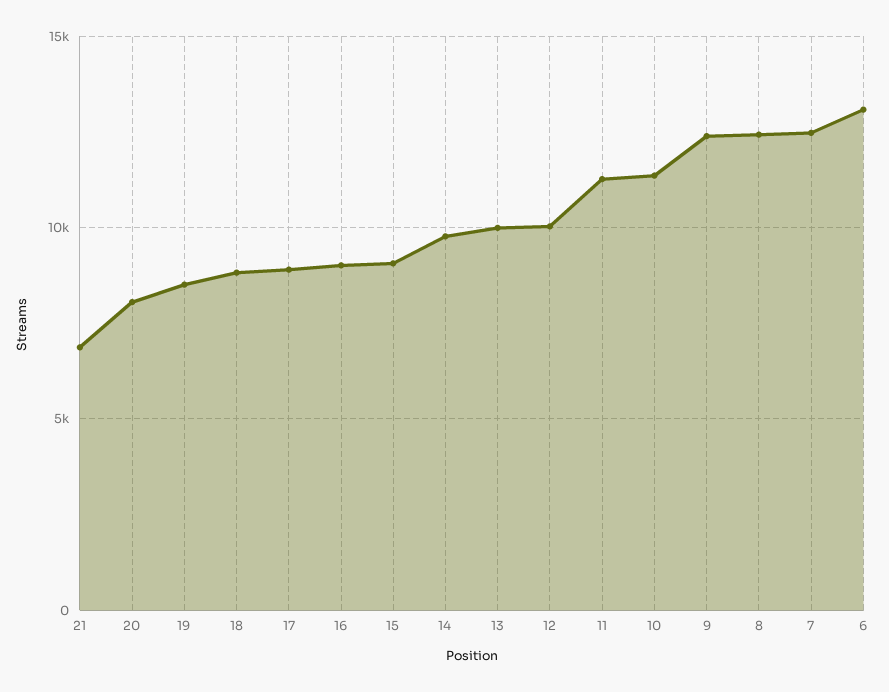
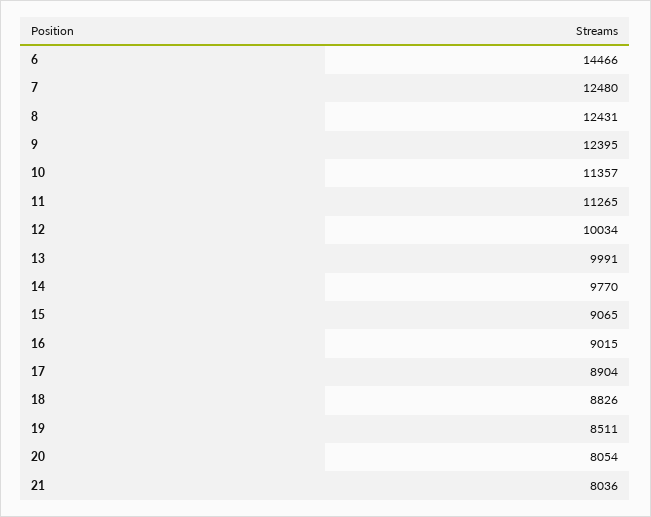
21: 7000 -> 8036
6: 13000 -> 14466

